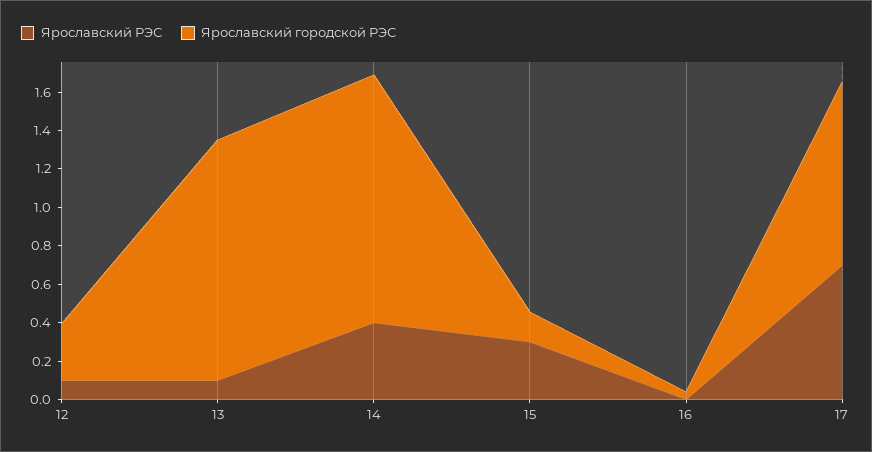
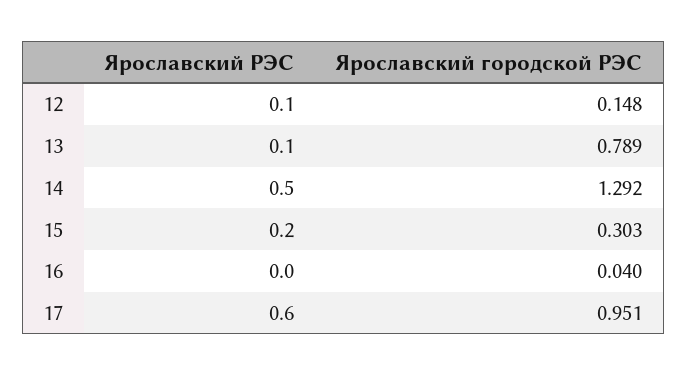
Ярославский городской РЭС, 12: 0.3 -> 0.148
Ярославский городской РЭС, 13: 1.25 -> 0.789
Ярославский РЭС, 14: 0.4 -> 0.5
Ярославский РЭС, 15: 0.3 -> 0.2
Ярославский городской РЭС, 15: 0.15 -> 0.303
Ярославский РЭС, 17: 0.7 -> 0.6

